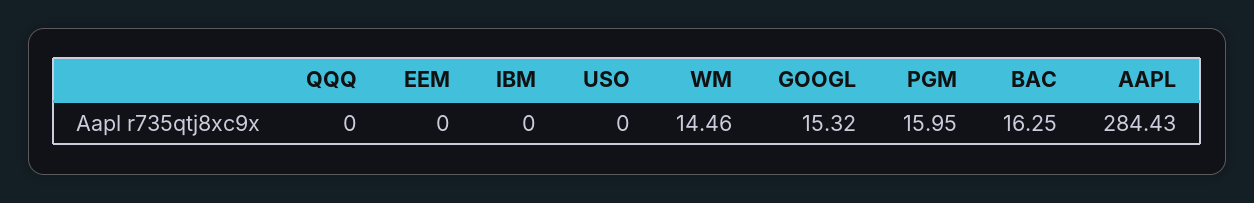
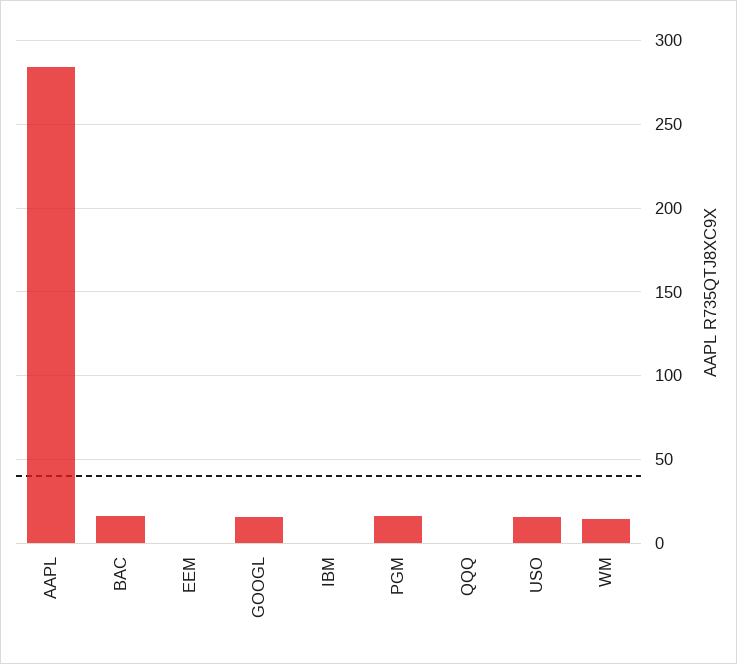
USO: 0 -> 15

